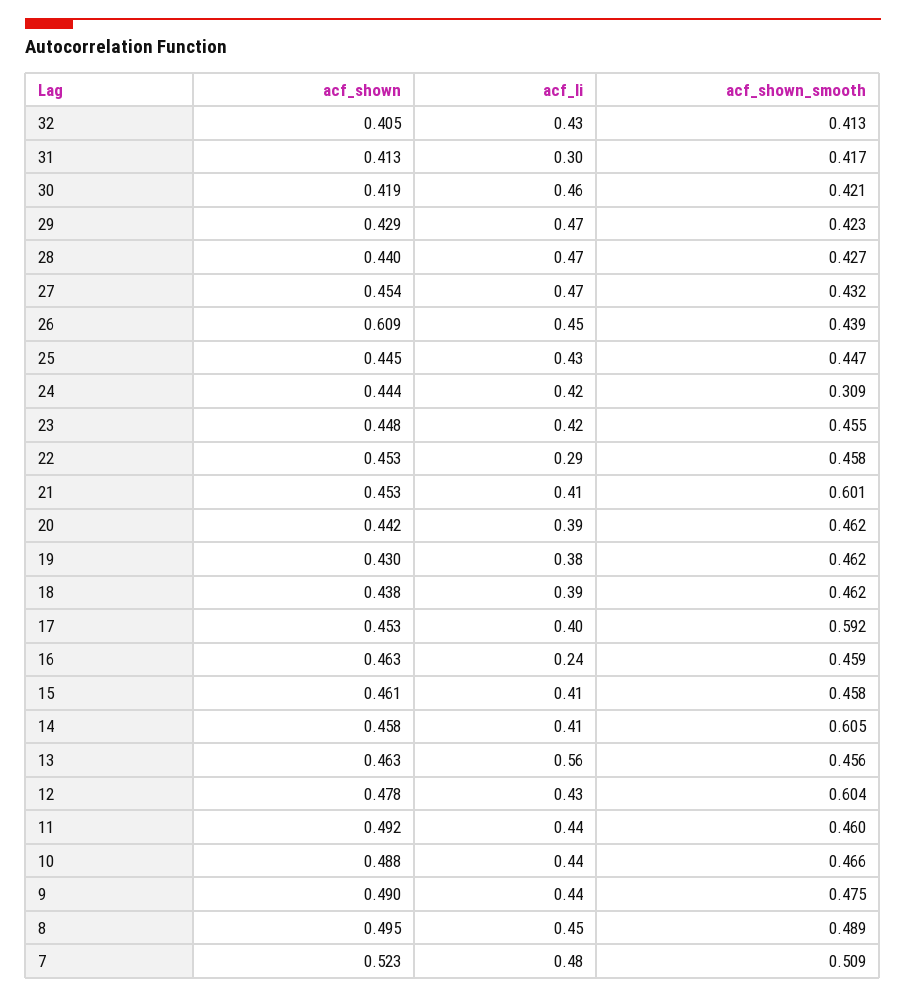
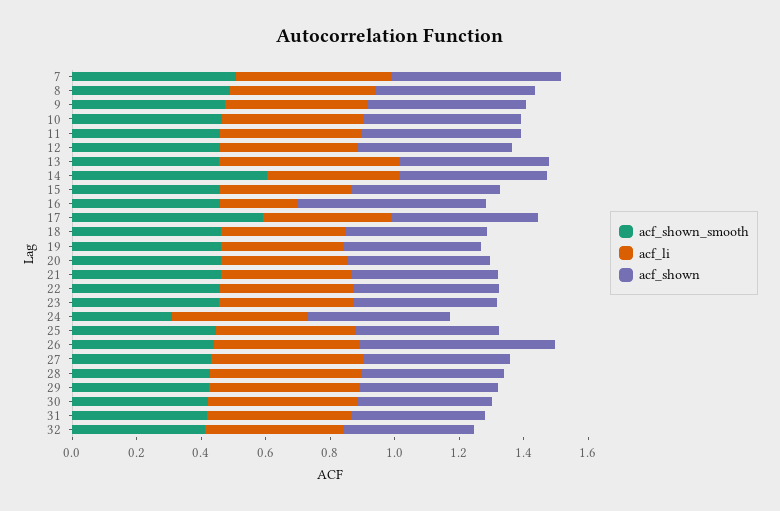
acf_li, 31: 0.3 -> 0.45
acf_li, 22: 0.29 -> 0.4
acf_shown_smooth, 21: 0.601 -> 0.45
acf_shown, 16: 0.463 -> 0.6
acf_shown_smooth, 12: 0.604 -> 0.45

